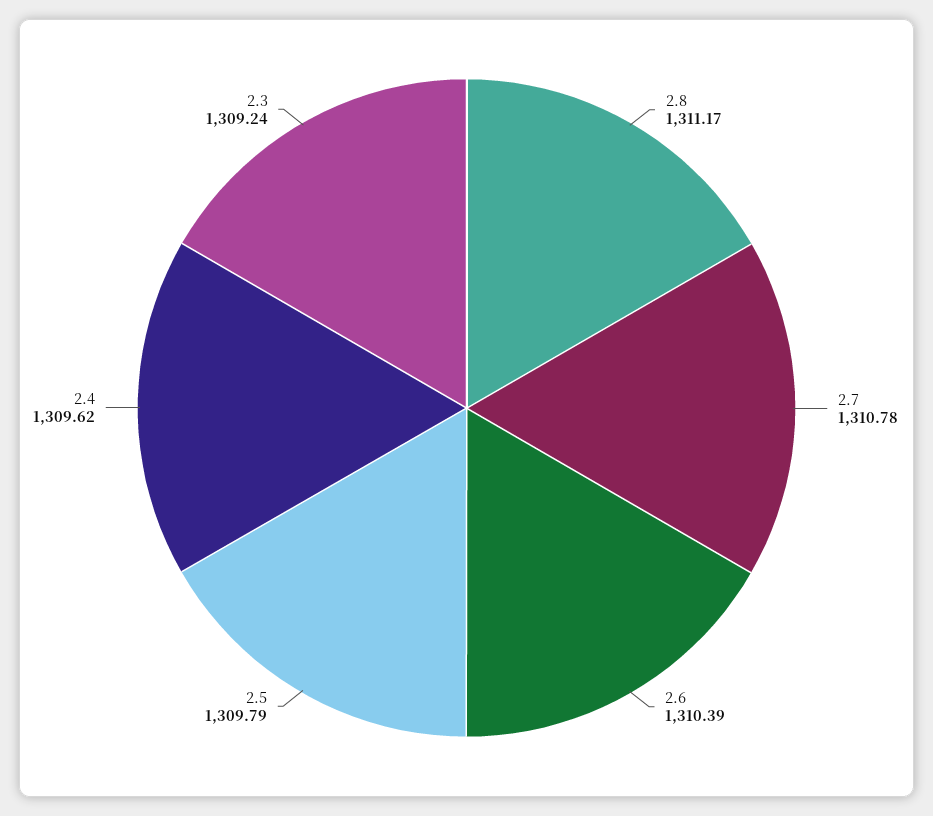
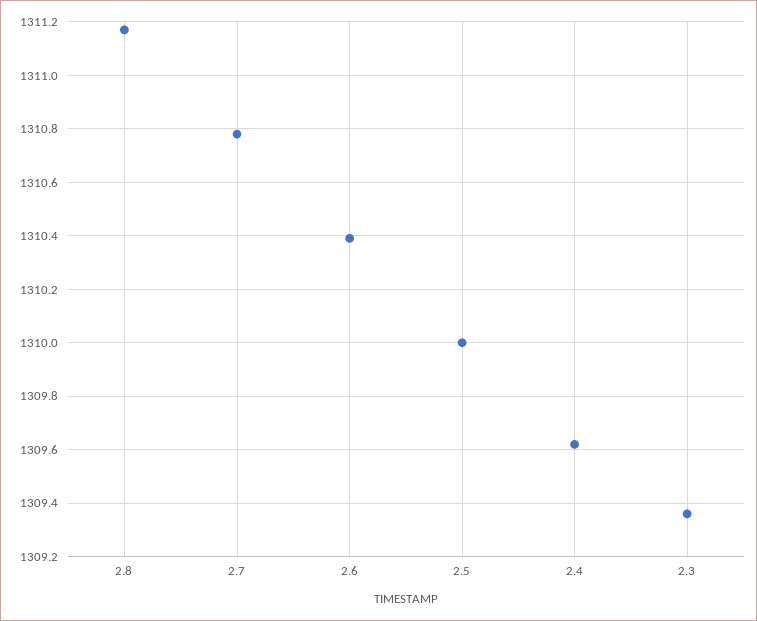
2.5: 1309.79 -> 1310
2.3: 1309.24 -> 1309.35

